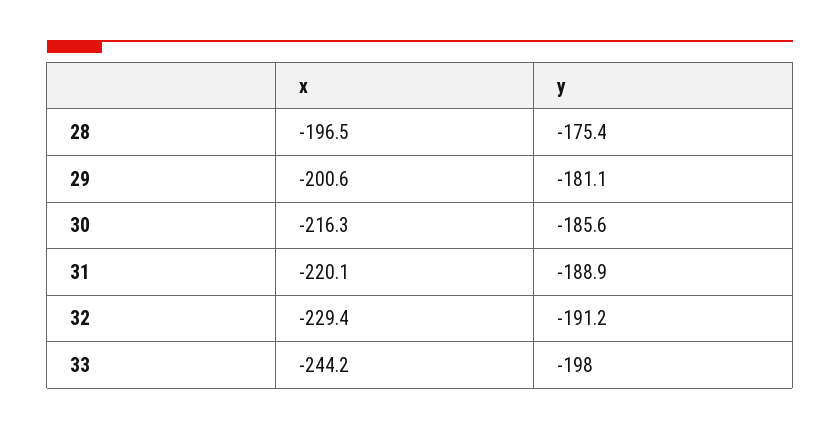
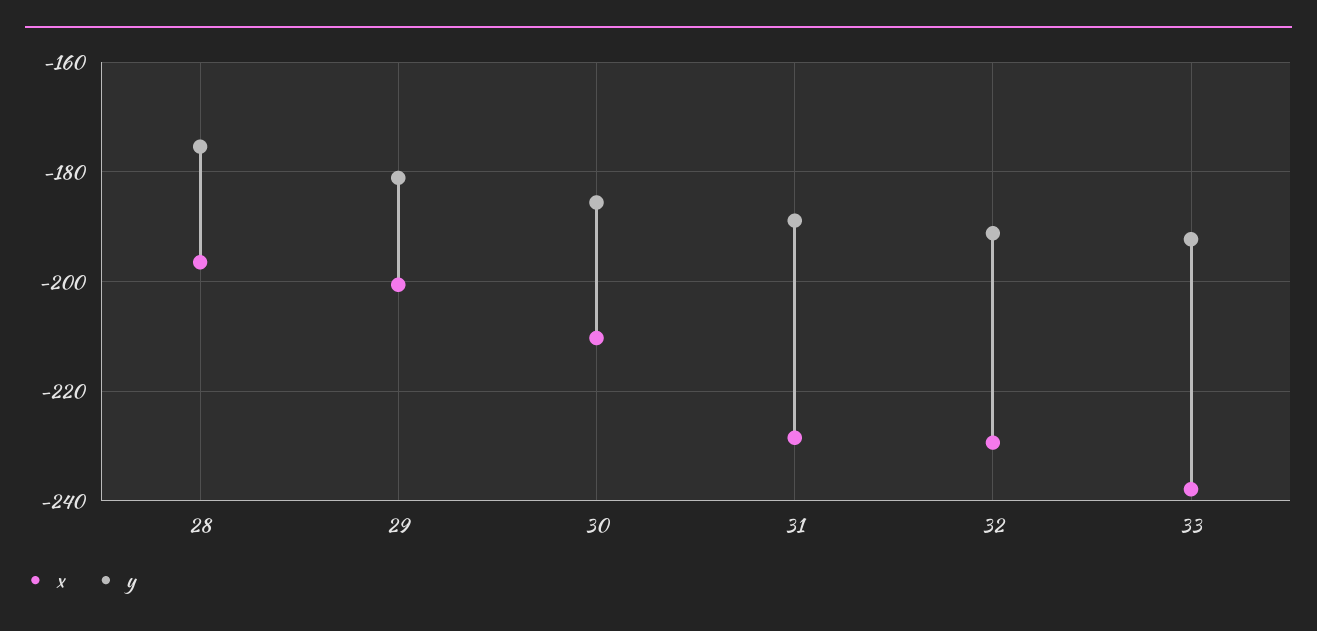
x, 30: -216.3 -> -210
x, 31: -220.1 -> -228
x, 33: -244.2 -> -238
y, 33: -198 -> -192

